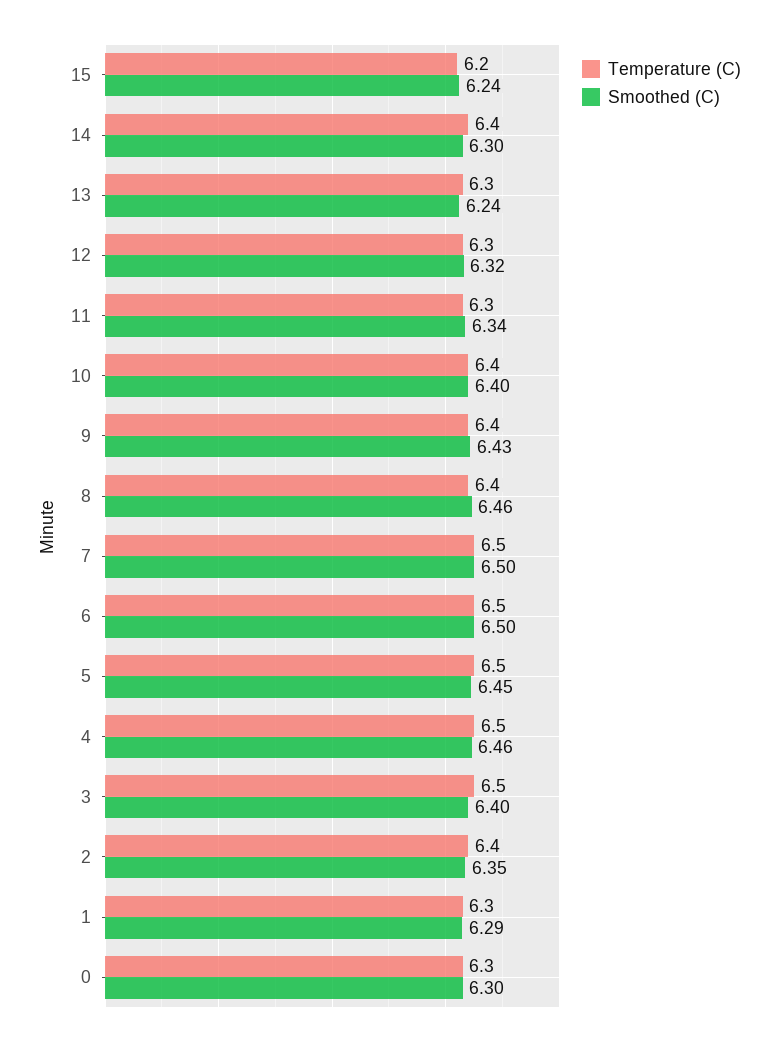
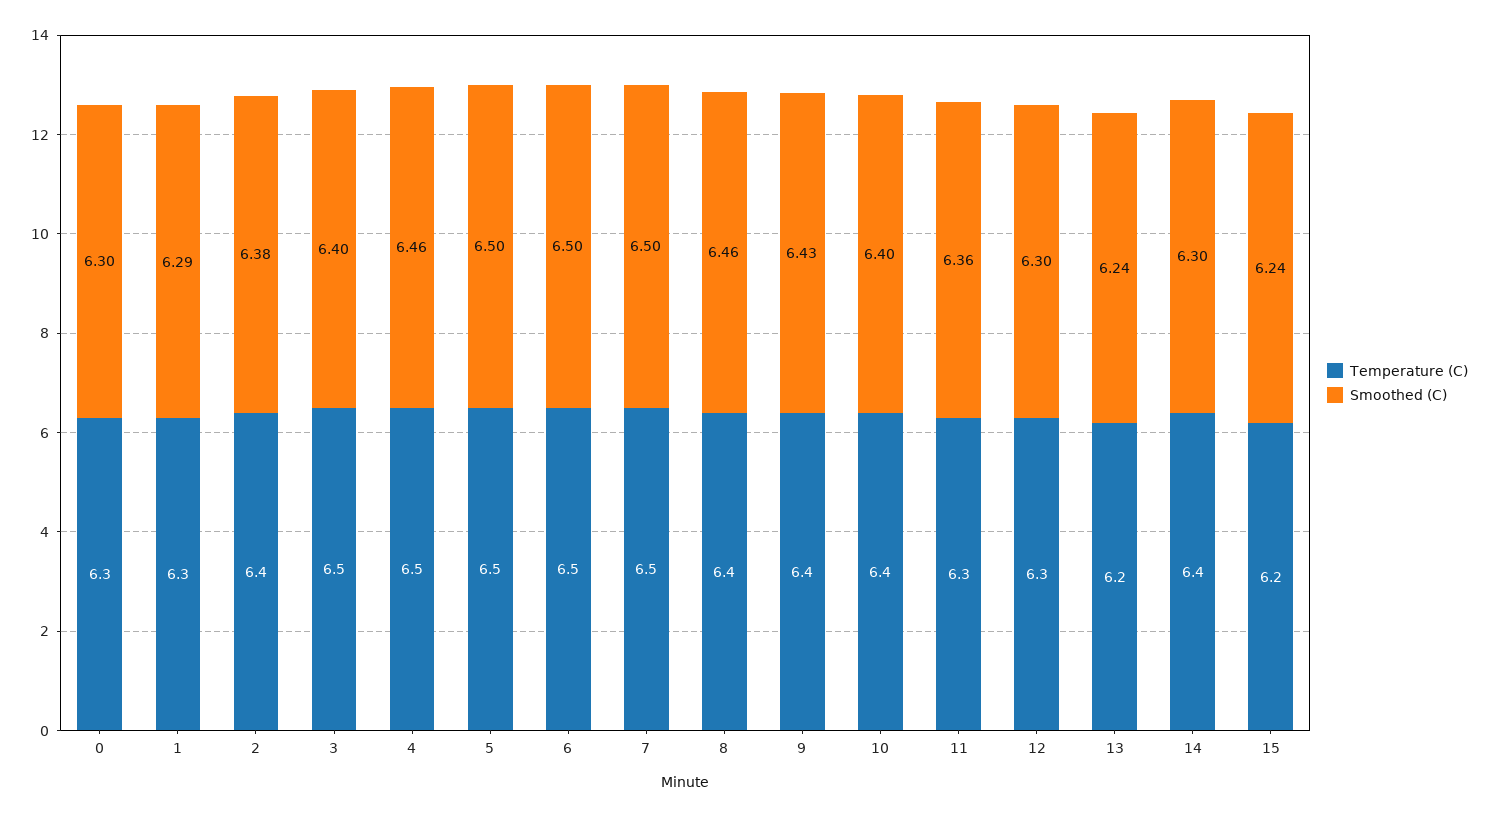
Temperature (C), 13: 6.3 -> 6.2
Smoothed (C), 12: 6.32 -> 6.3
Smoothed (C), 11: 6.34 -> 6.36
Smoothed (C), 5: 6.45 -> 6.5
Smoothed (C), 2: 6.35 -> 6.38

